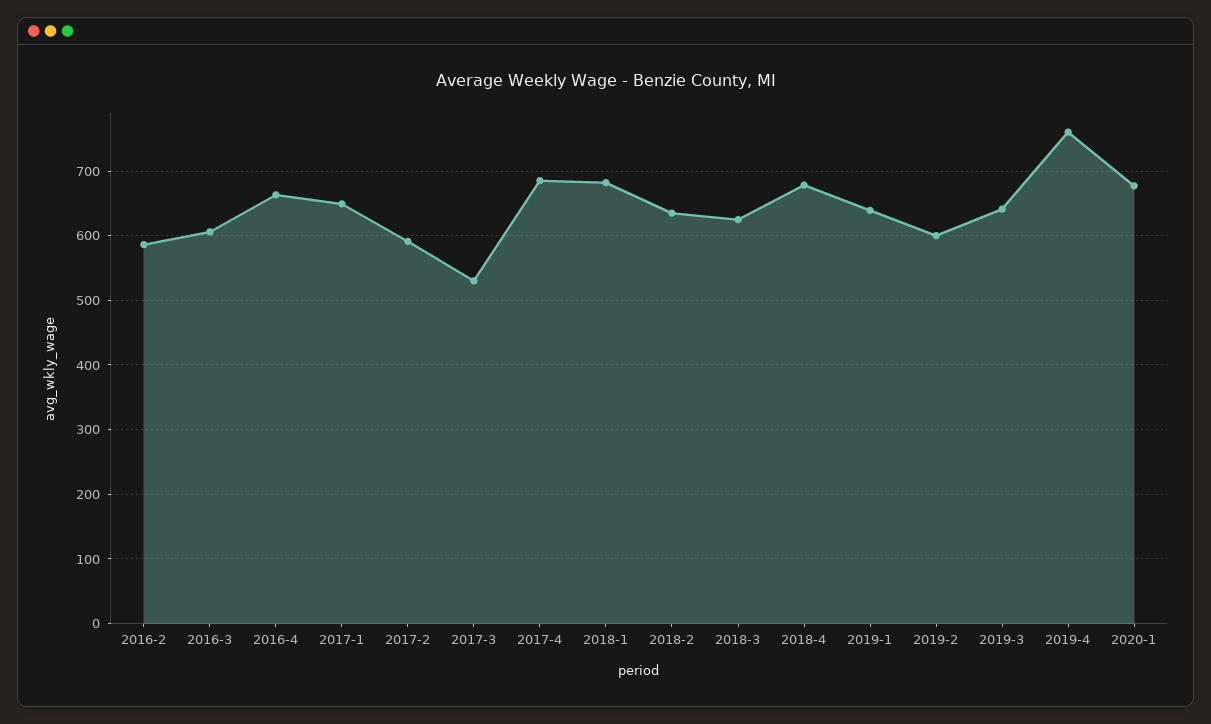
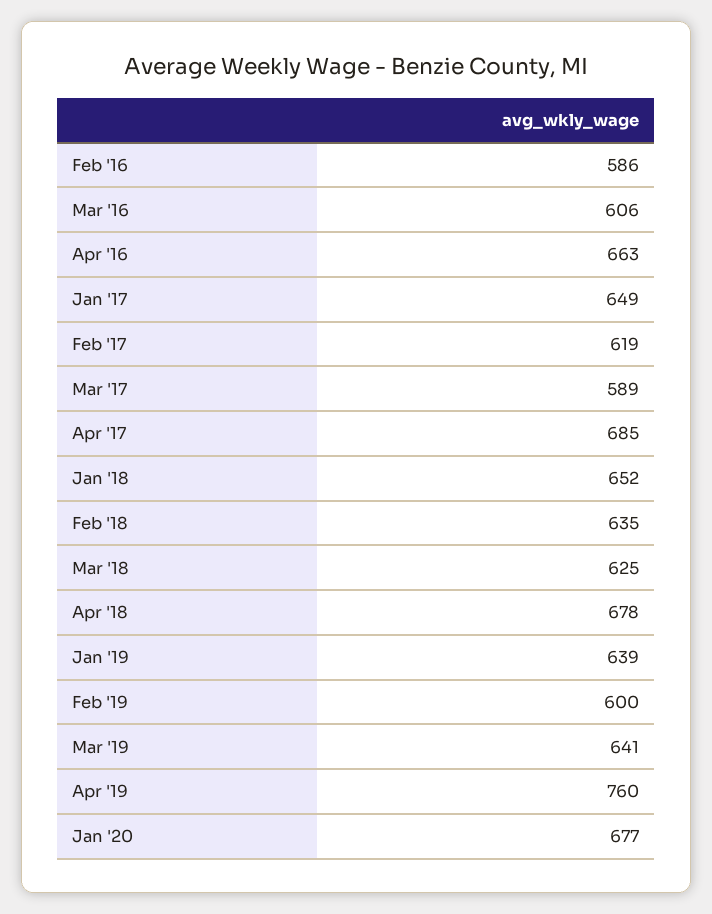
2017-2: 590 -> 619
2017-3: 530 -> 589
2018-1: 680 -> 652

